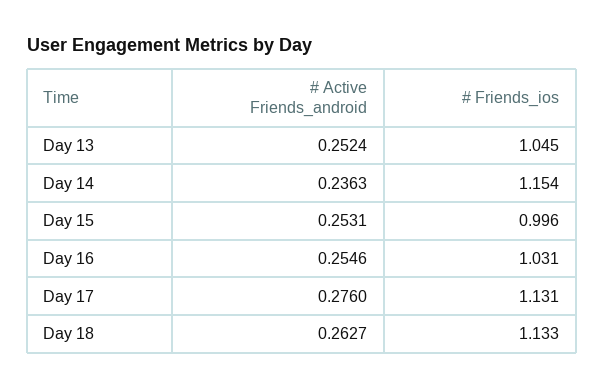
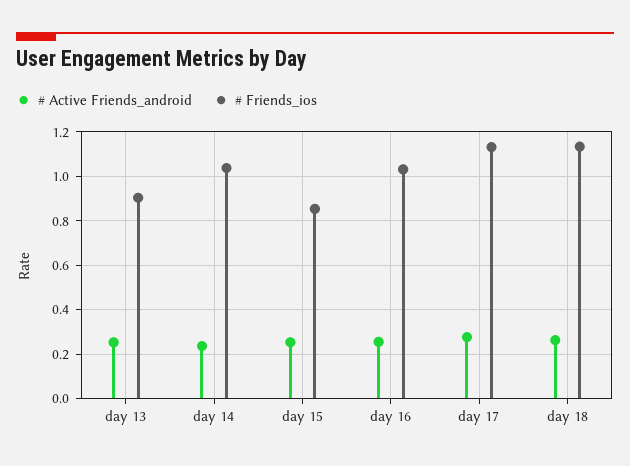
# Friends_ios, Day 13: 1.045 -> 0.9
# Friends_ios, Day 14: 1.154 -> 1.05
# Friends_ios, Day 15: 0.996 -> 0.85

